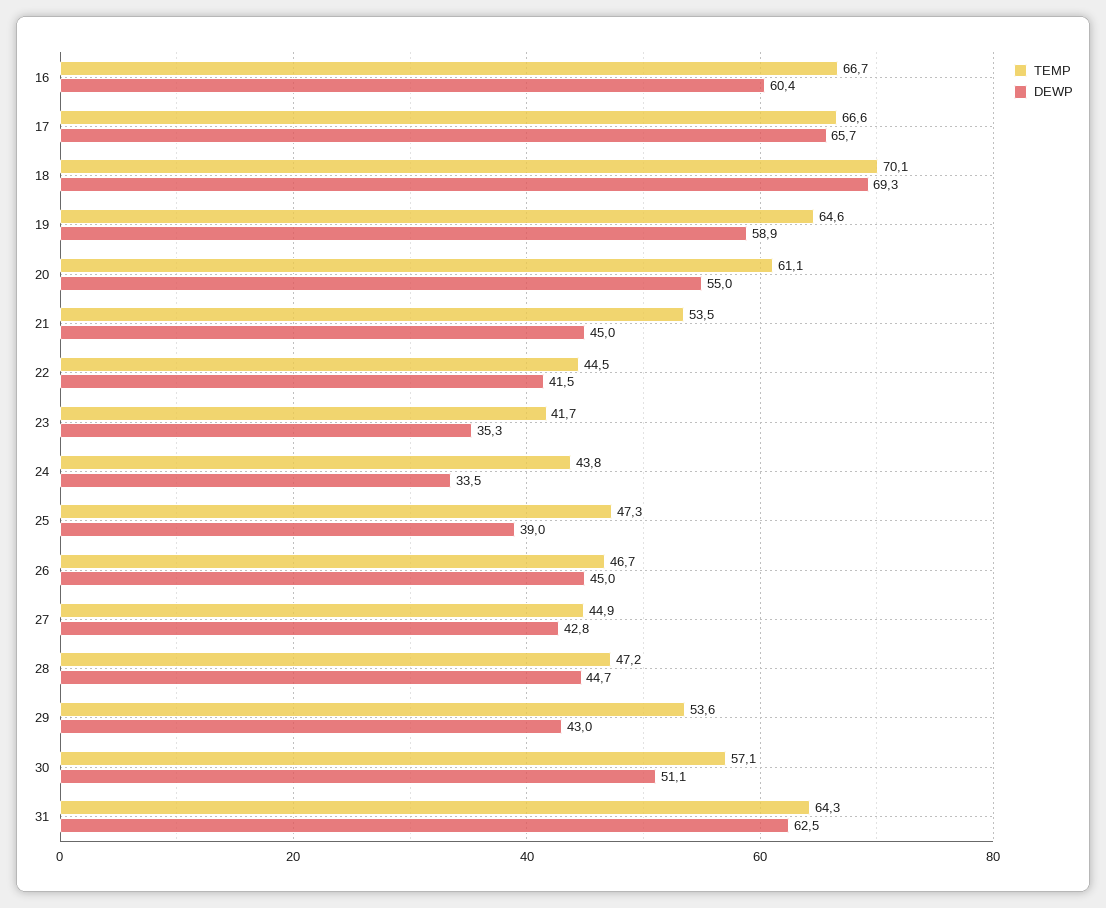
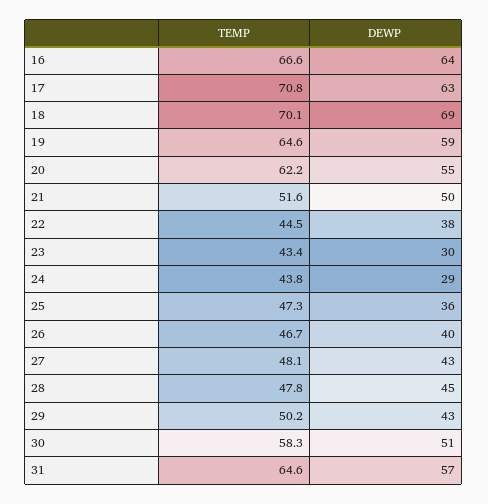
TEMP, 16: 66.7 -> 66.6
DEWP, 16: 60.4 -> 64
TEMP, 17: 66.6 -> 70.8
DEWP, 17: 65.7 -> 63
TEMP, 20: 61.1 -> 62.2
TEMP, 21: 53.5 -> 51.6
DEWP, 21: 45 -> 50
DEWP, 22: 41.5 -> 38
TEMP, 23: 41.7 -> 43.4
DEWP, 23: 35.3 -> 30
DEWP, 24: 33.5 -> 29
DEWP, 25: 39 -> 36
DEWP, 26: 45 -> 40
TEMP, 27: 44.9 -> 48.1
TEMP, 28: 47.2 -> 47.8
TEMP, 29: 53.6 -> 50.2
TEMP, 30: 57.1 -> 58.3
TEMP, 31: 64.3 -> 64.6
DEWP, 31: 62.5 -> 57

